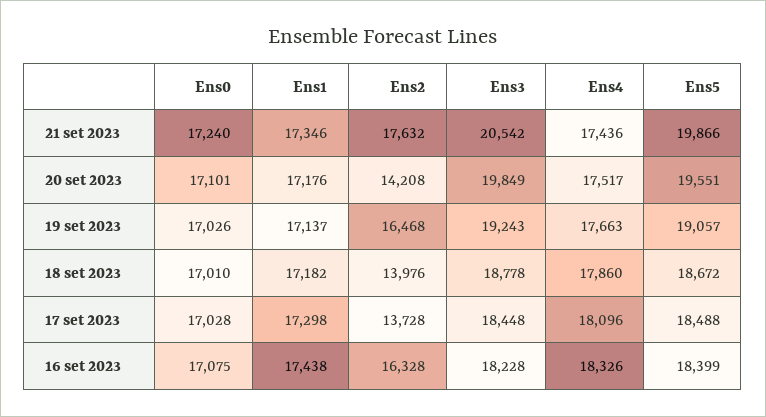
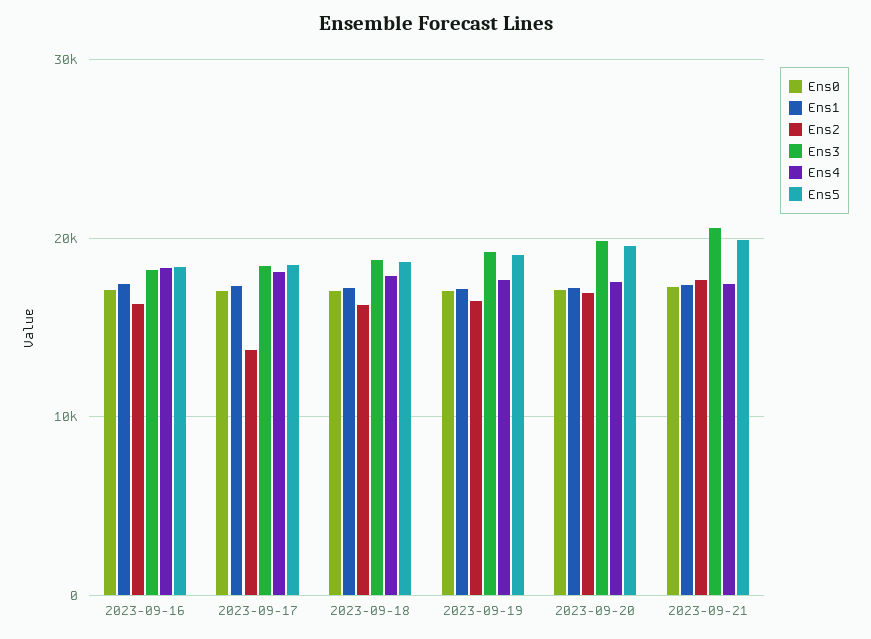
Ens2, 20 set 2023: 14208 -> 17000
Ens2, 18 set 2023: 13976 -> 16000

